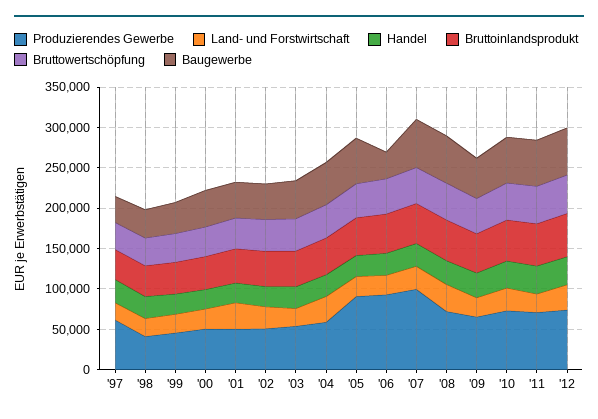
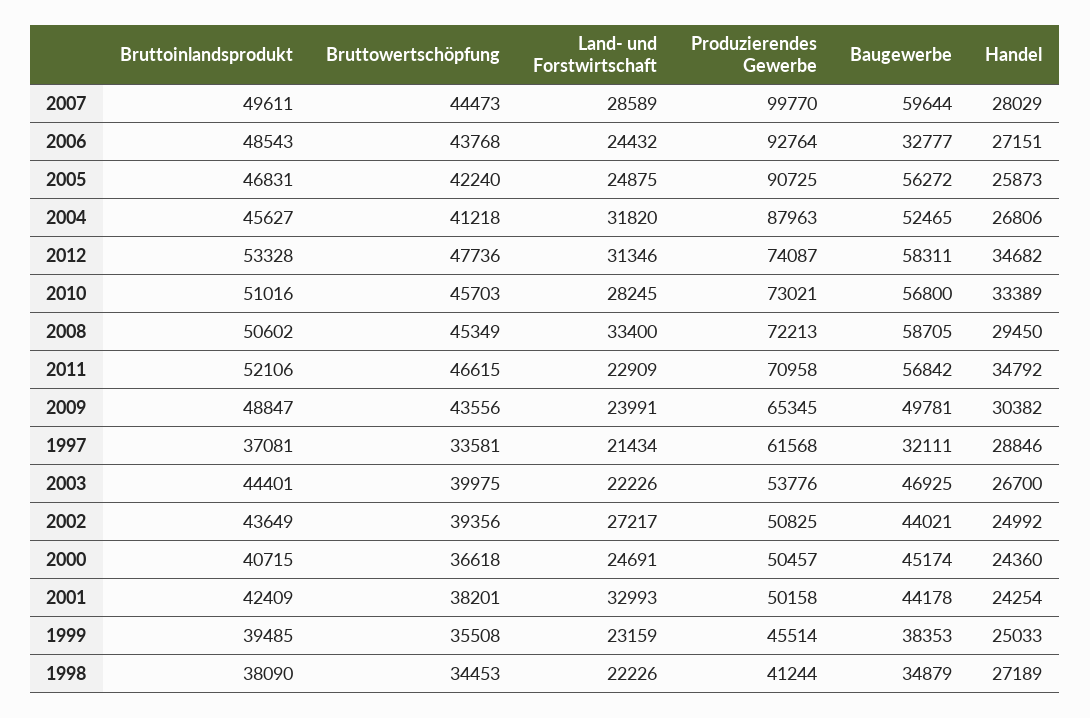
Produzierendes Gewerbe, '04: 60000 -> 87963

